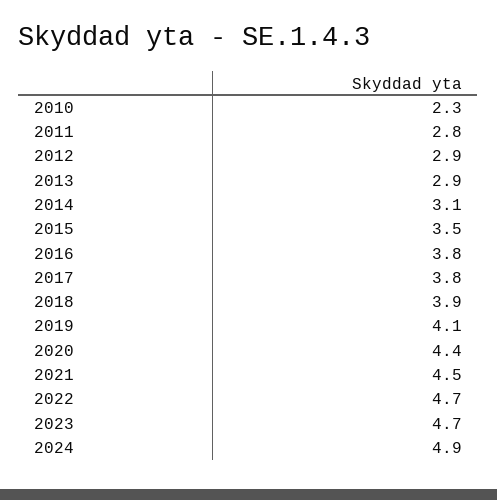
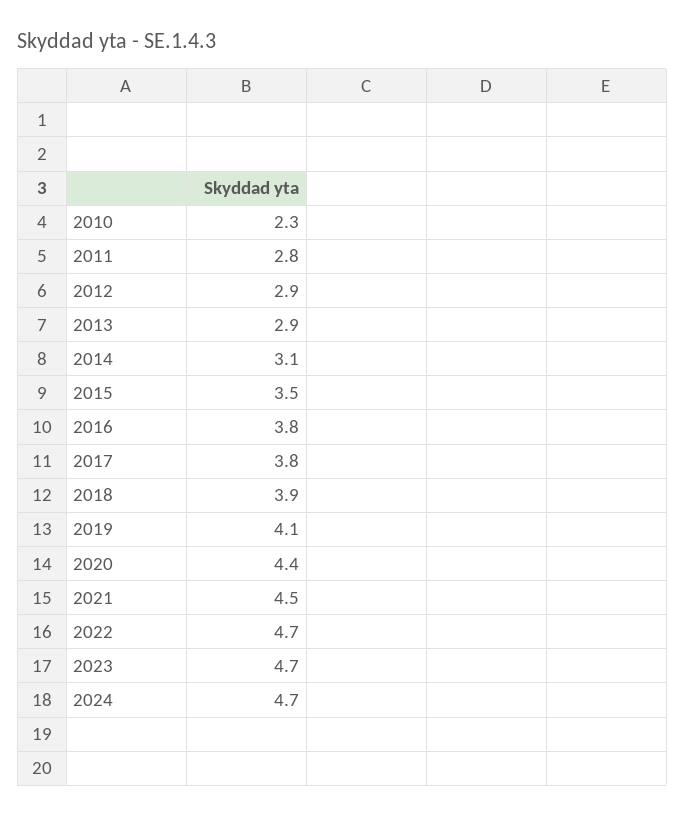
2024: 4.9 -> 4.7

